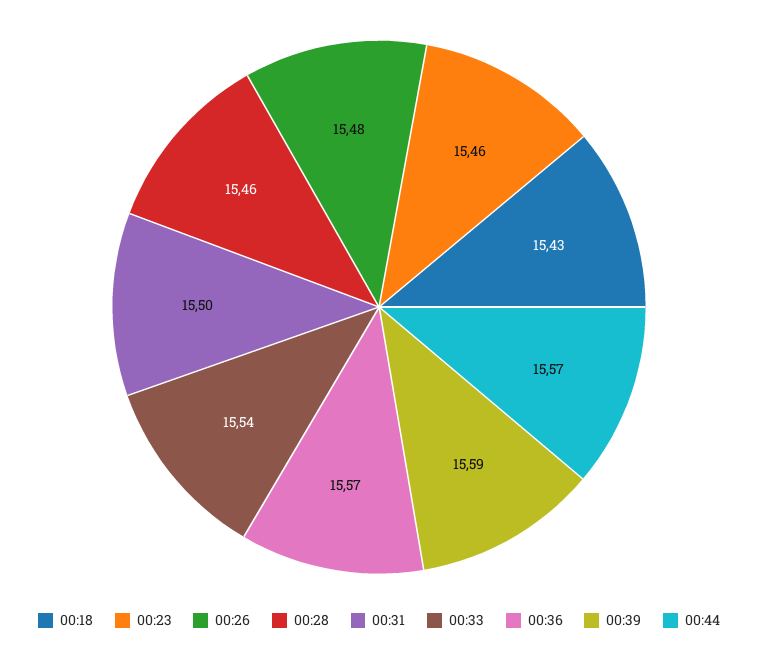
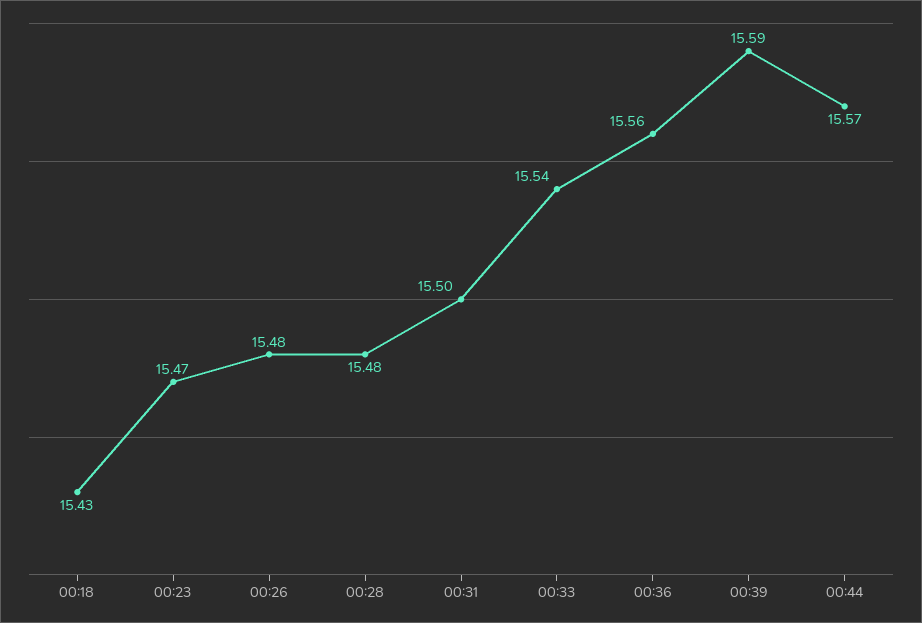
00:23: 15.46 -> 15.47
00:28: 15.46 -> 15.48
00:36: 15.57 -> 15.56

